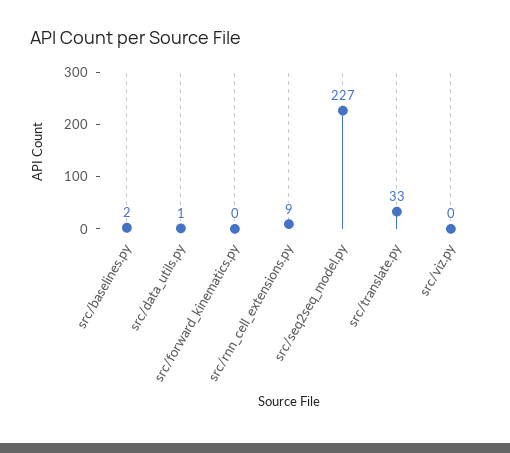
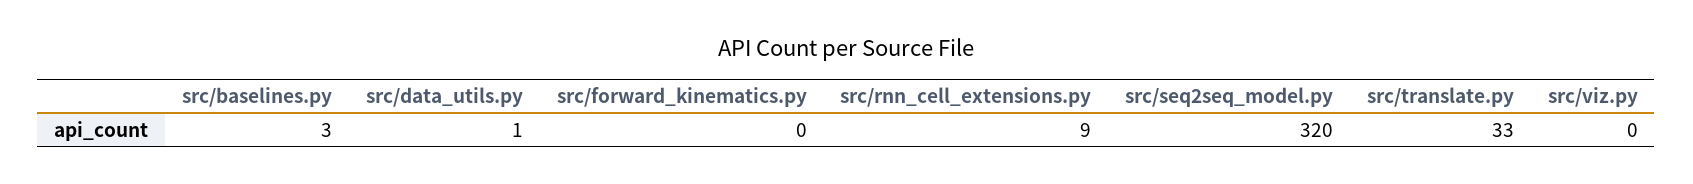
src/baselines.py: 2 -> 3
src/seq2seq_model.py: 227 -> 320

